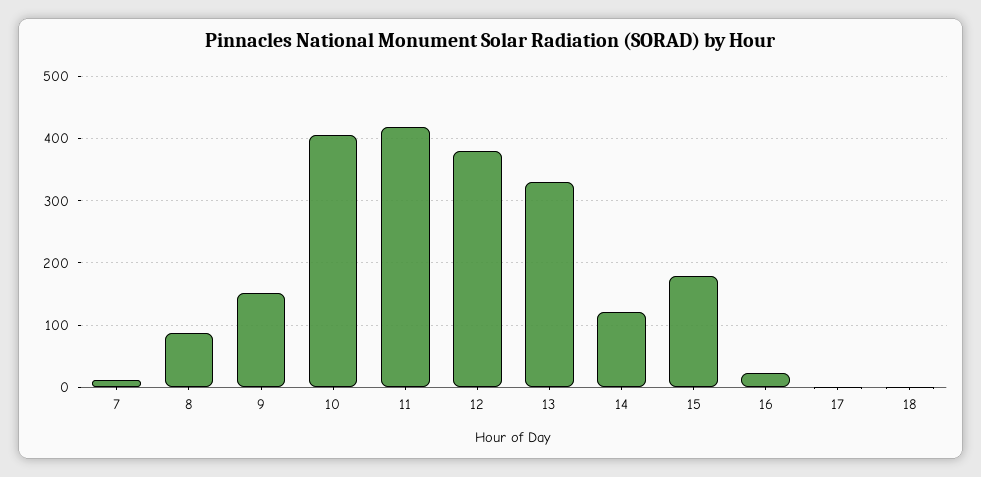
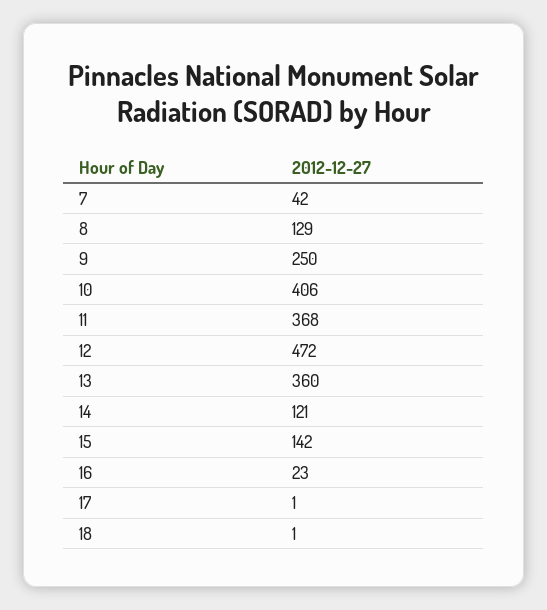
7: 10 -> 42
8: 90 -> 129
9: 150 -> 250
11: 420 -> 368
12: 380 -> 472
13: 330 -> 360
15: 180 -> 142

